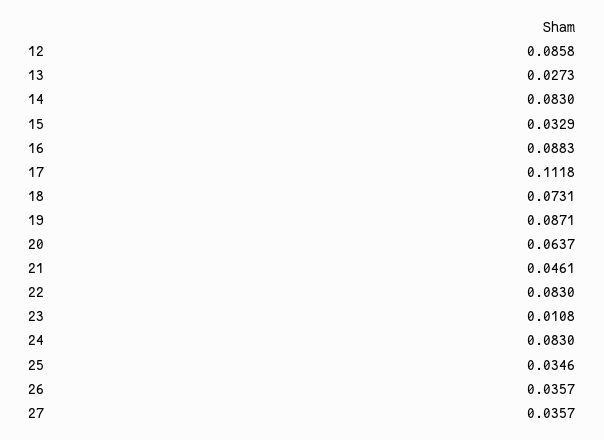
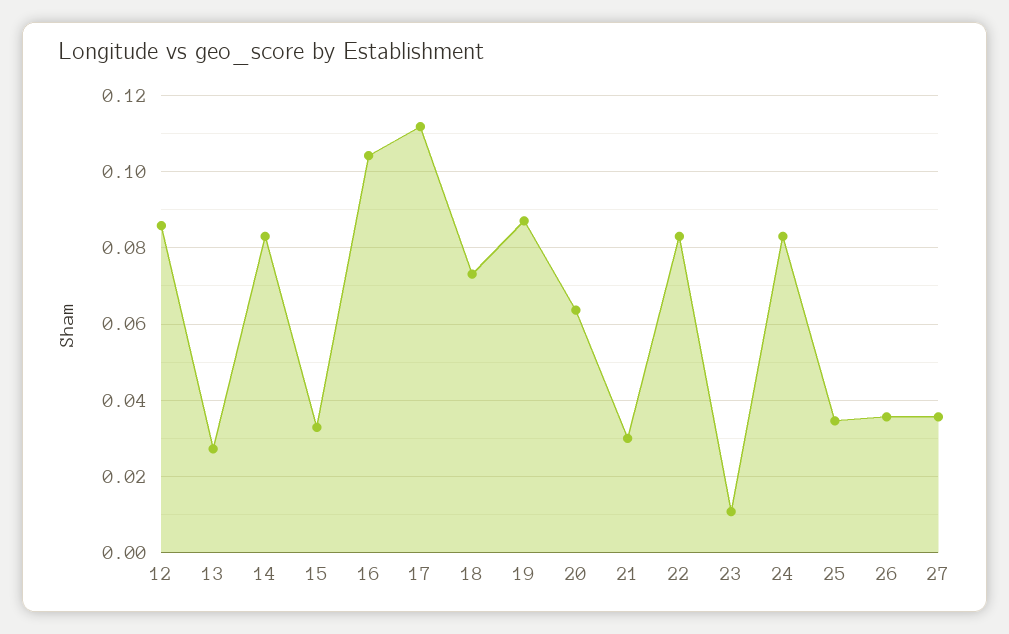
16: 0.0883 -> 0.104
21: 0.0461 -> 0.03

